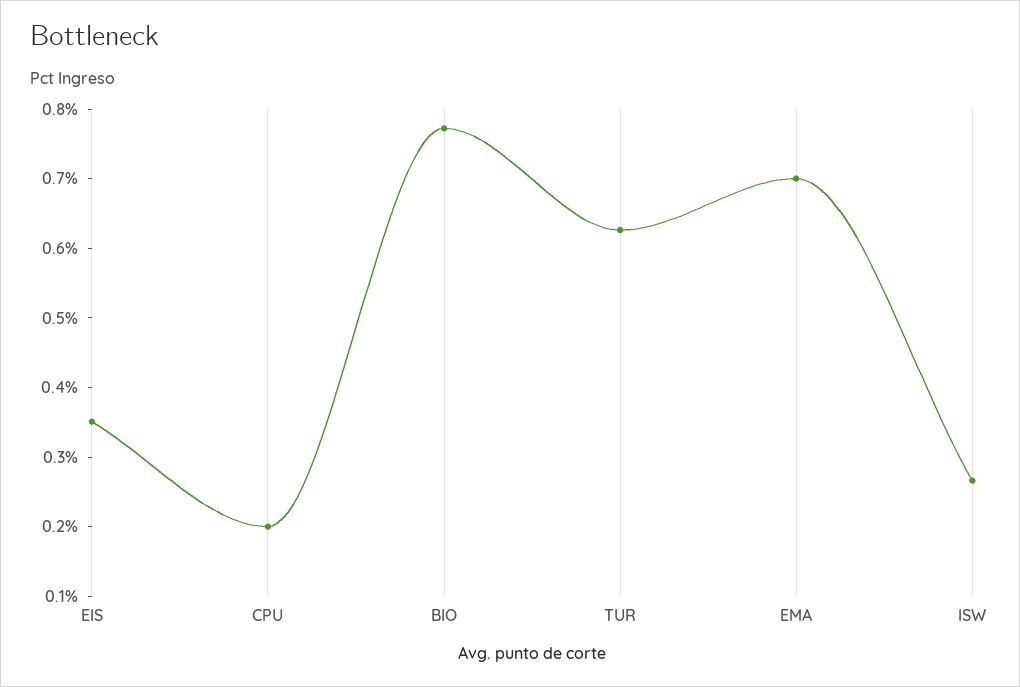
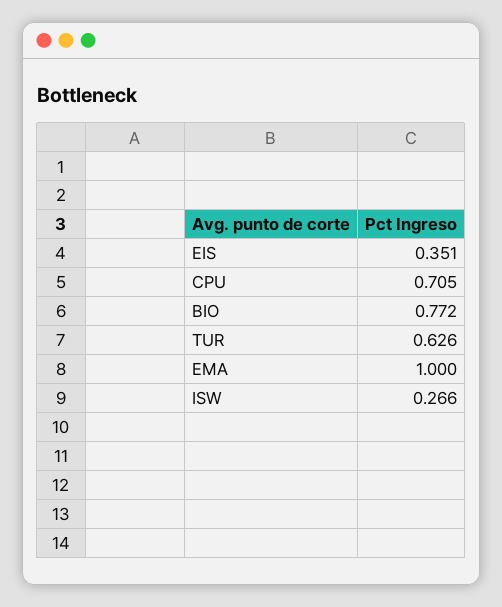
CPU: 0.2 -> 0.705
EMA: 0.7 -> 1

